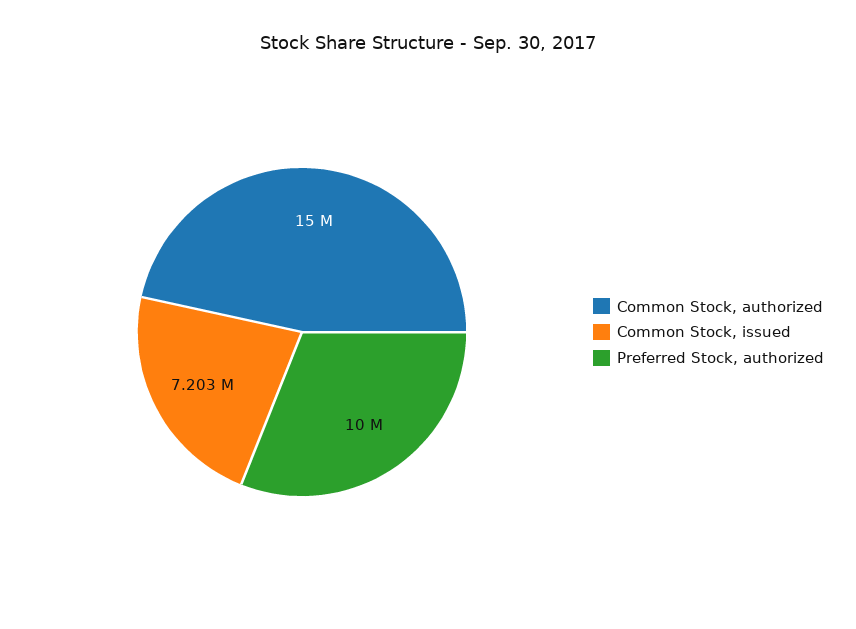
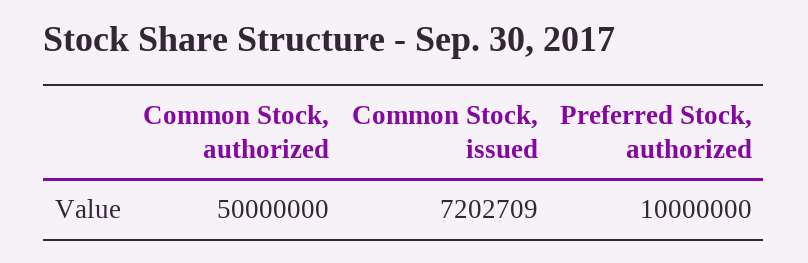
Common Stock, authorized: 15000000 -> 50000000

